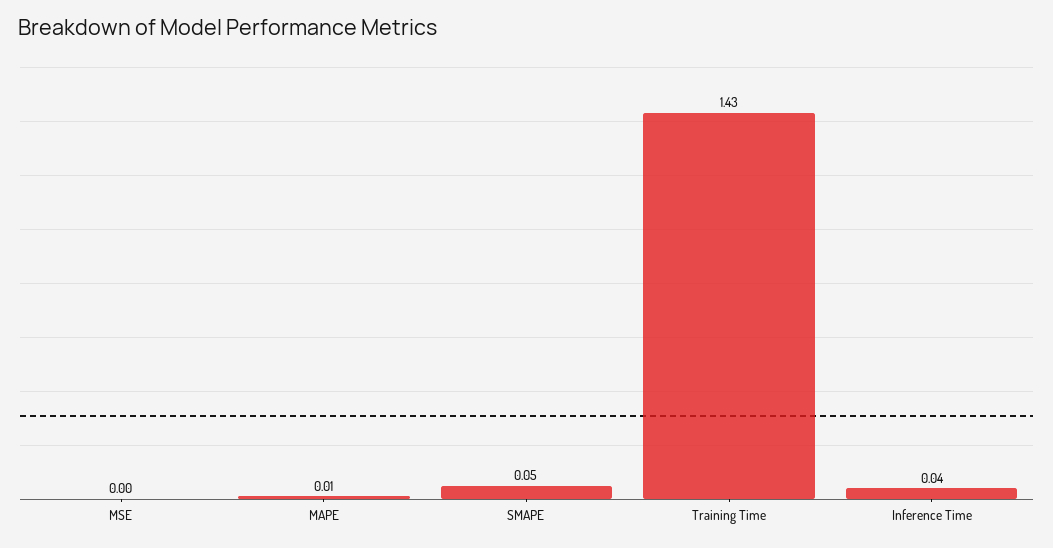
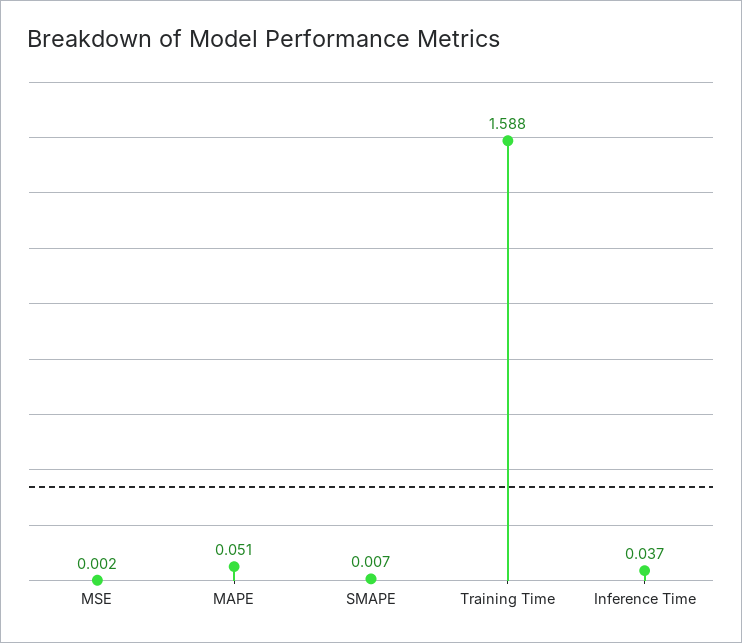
MAPE: 0.01 -> 0.051
SMAPE: 0.05 -> 0.007
Training Time: 1.43 -> 1.588

